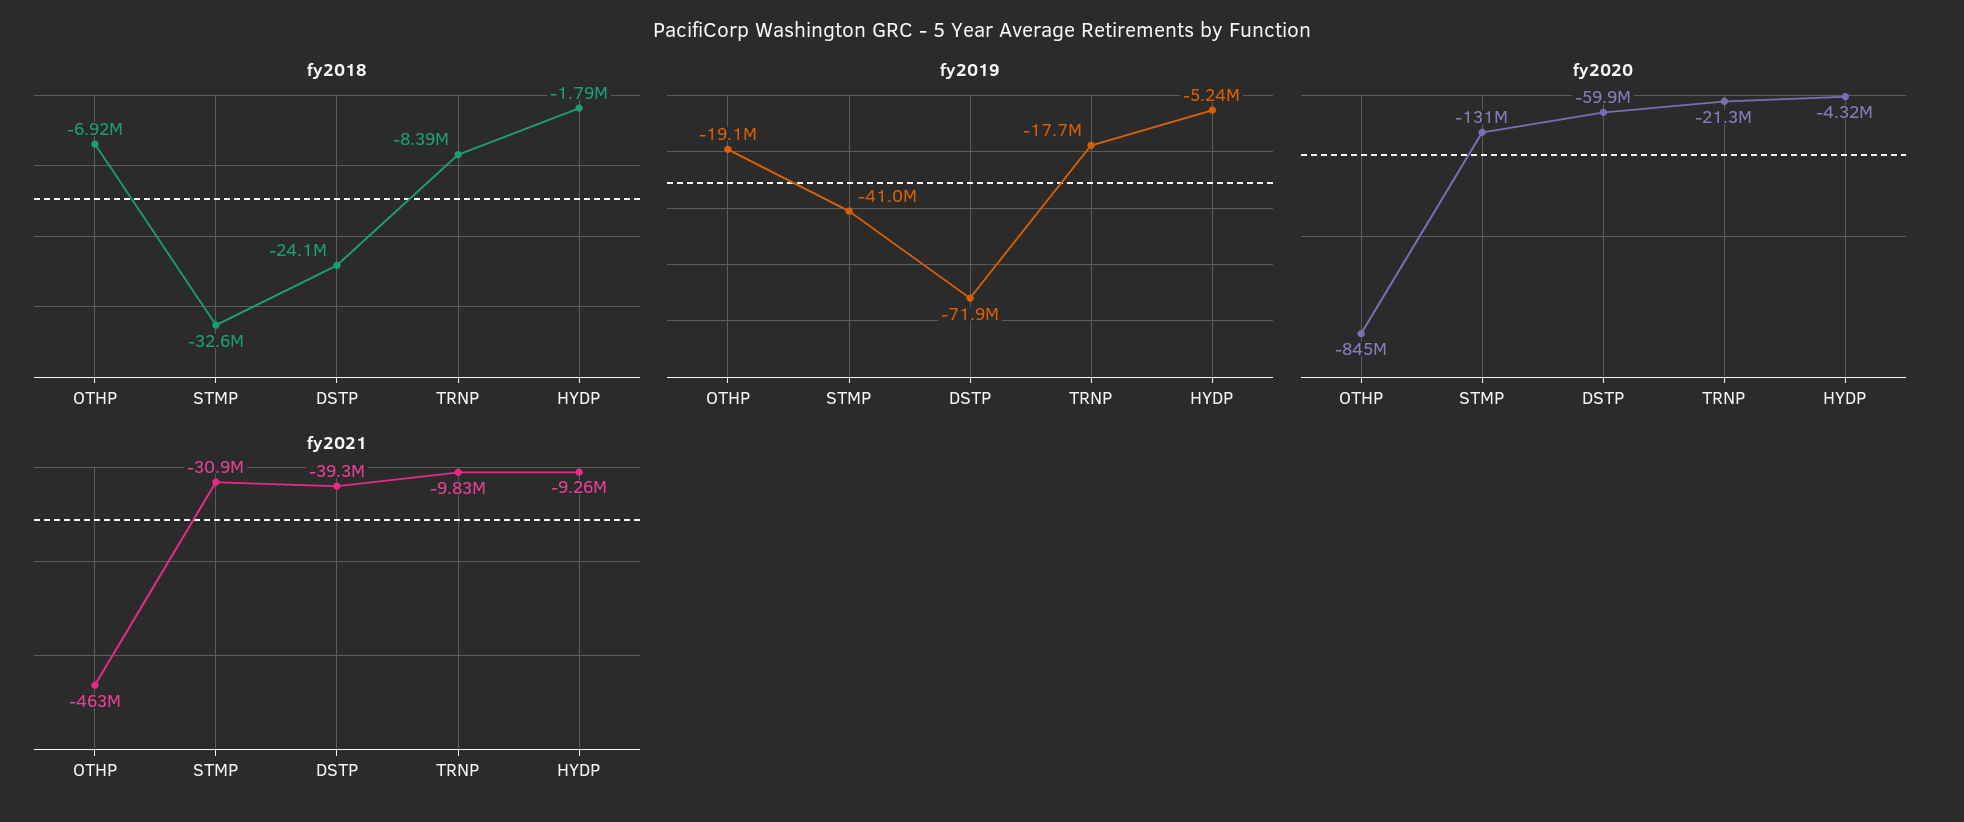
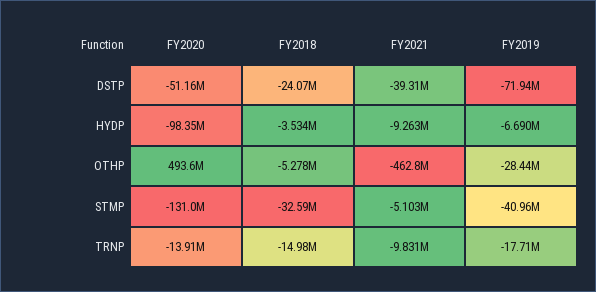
fy2018, OTHP: -6920000 -> -5278000
fy2018, TRNP: -8390000 -> -14980000
fy2018, HYDP: -1790000 -> -3534000
fy2019, OTHP: -19100000 -> -28440000
fy2019, HYDP: -5240000 -> -6690000
fy2020, OTHP: -845000000 -> 493600000
fy2020, DSTP: -59900000 -> -51160000
fy2020, TRNP: -21300000 -> -13910000
fy2020, HYDP: -4320000 -> -98350000
fy2021, STMP: -30900000 -> -5103000

